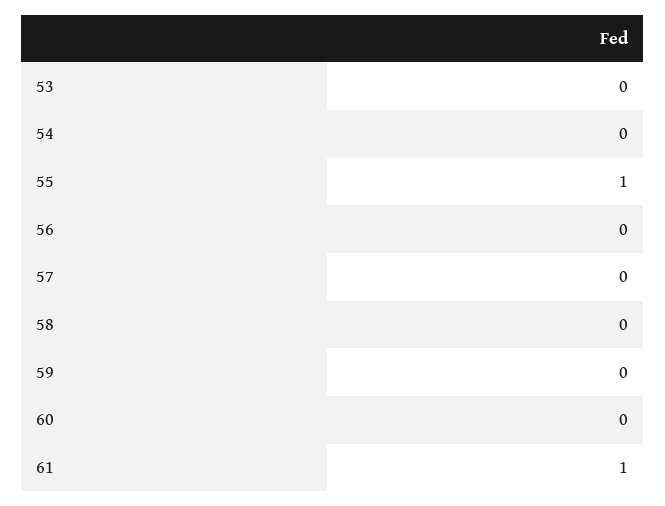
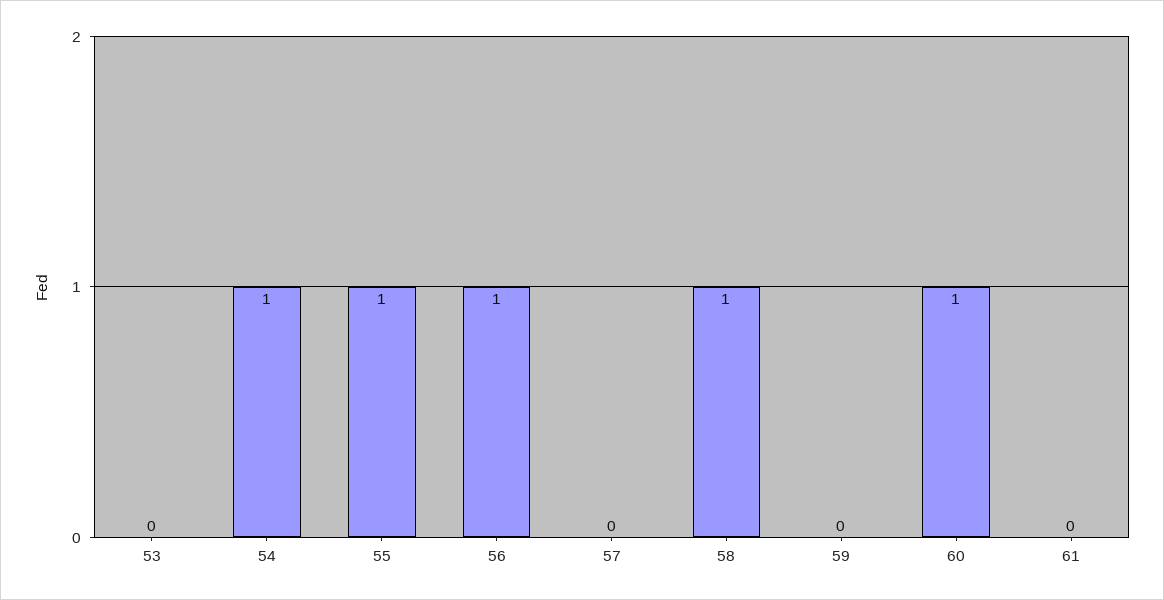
54: 0 -> 1
56: 0 -> 1
58: 0 -> 1
60: 0 -> 1
61: 1 -> 0

